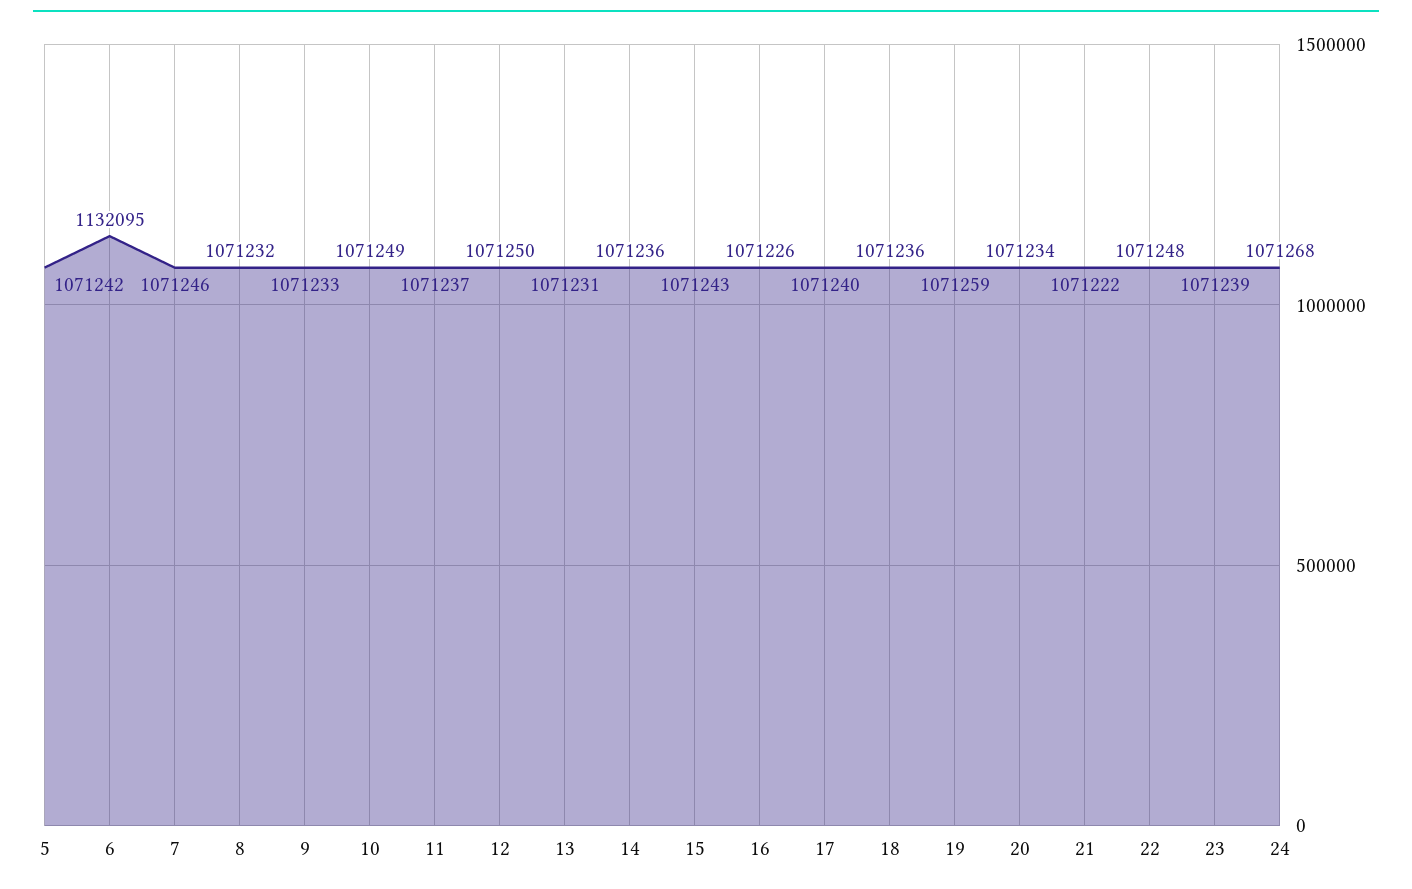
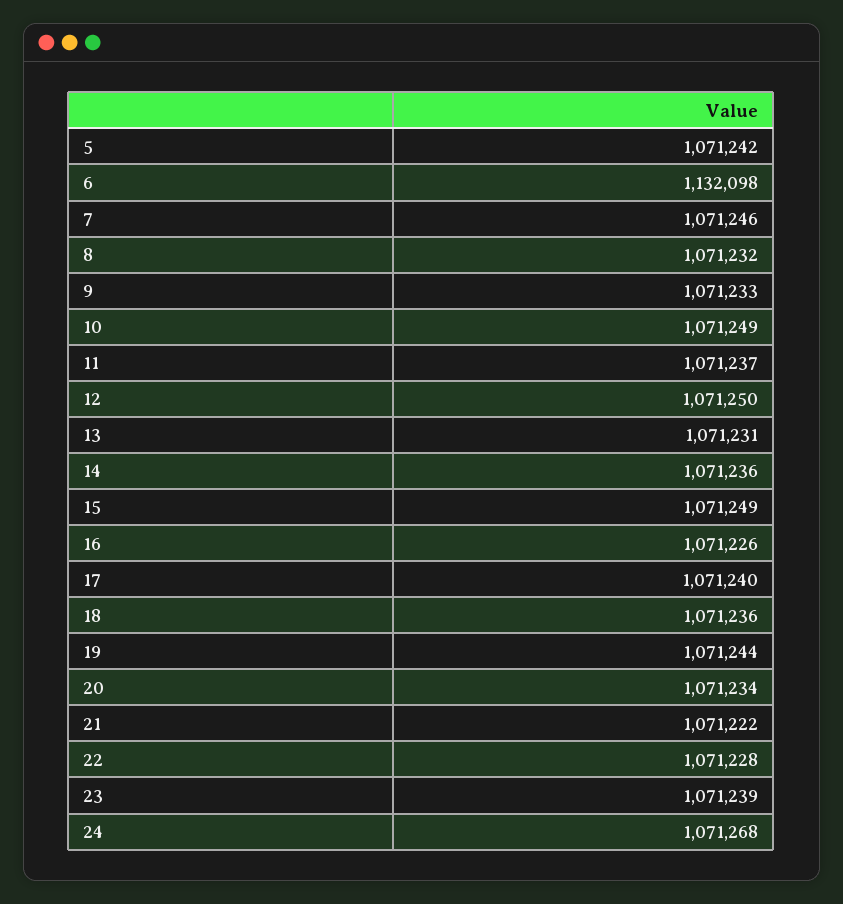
6: 1132095 -> 1132098
15: 1071243 -> 1071249
19: 1071259 -> 1071244
22: 1071248 -> 1071228

